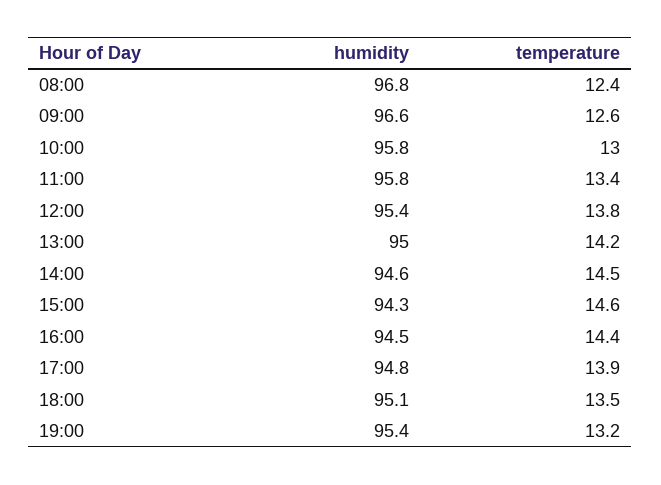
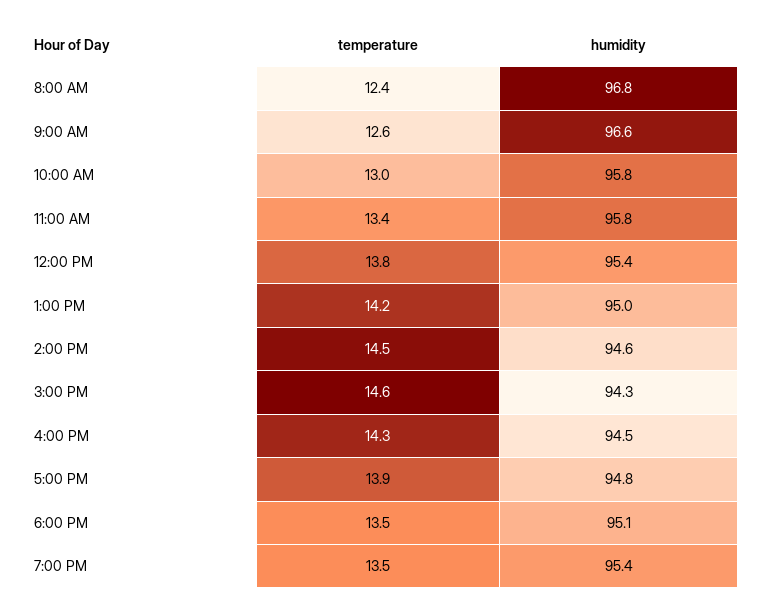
temperature, 16:00: 14.4 -> 14.3
temperature, 19:00: 13.2 -> 13.5

